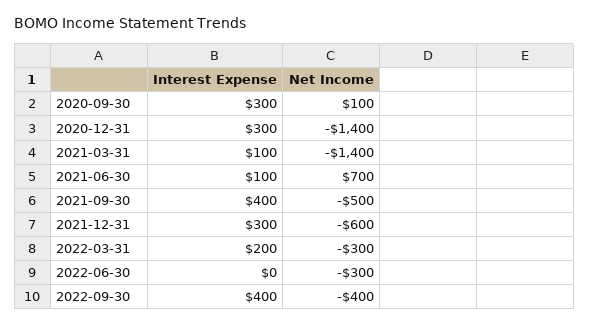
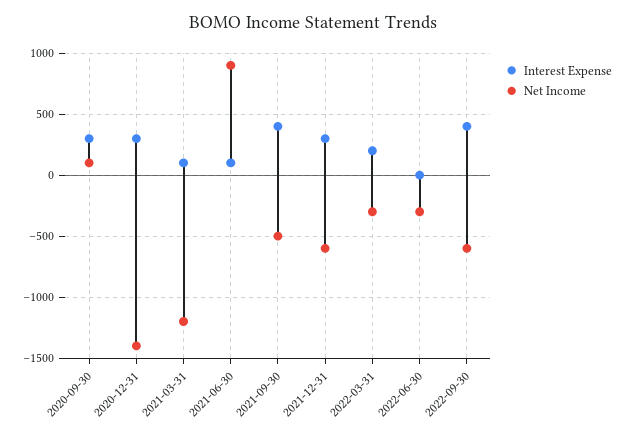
Net Income, 2021-03-31: -1400 -> -1200
Net Income, 2021-06-30: 700 -> 900
Net Income, 2022-09-30: -400 -> -600

